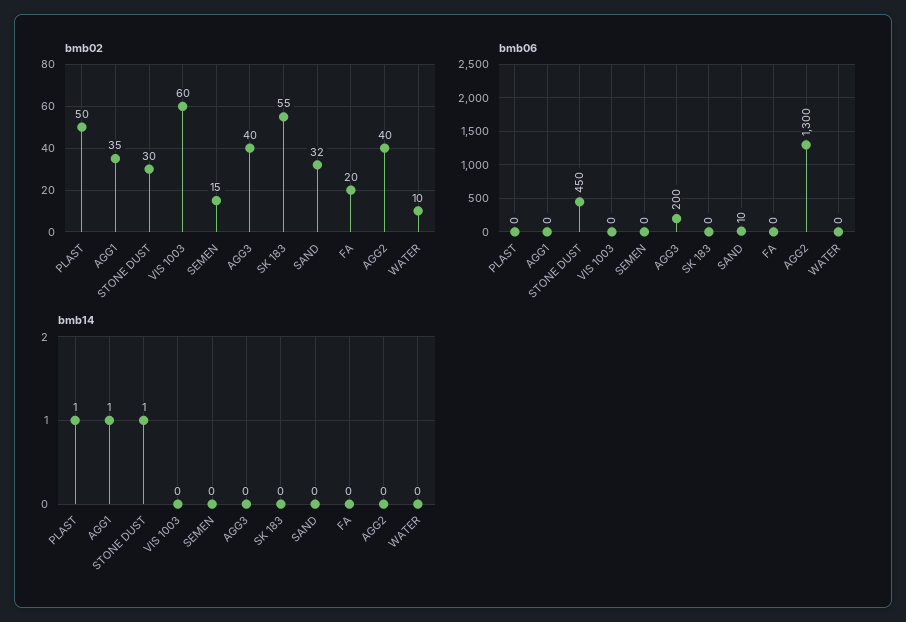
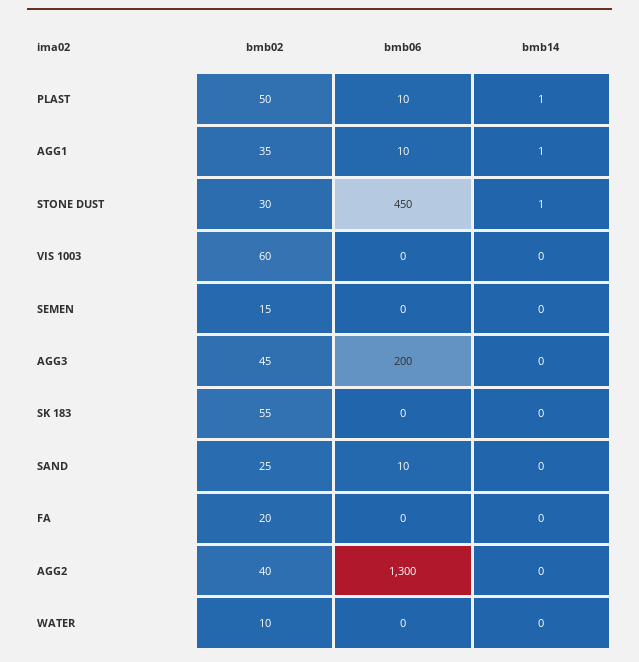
bmb02, AGG3: 40 -> 45
bmb02, SAND: 32 -> 25
bmb06, PLAST: 0 -> 10
bmb06, AGG1: 0 -> 10

